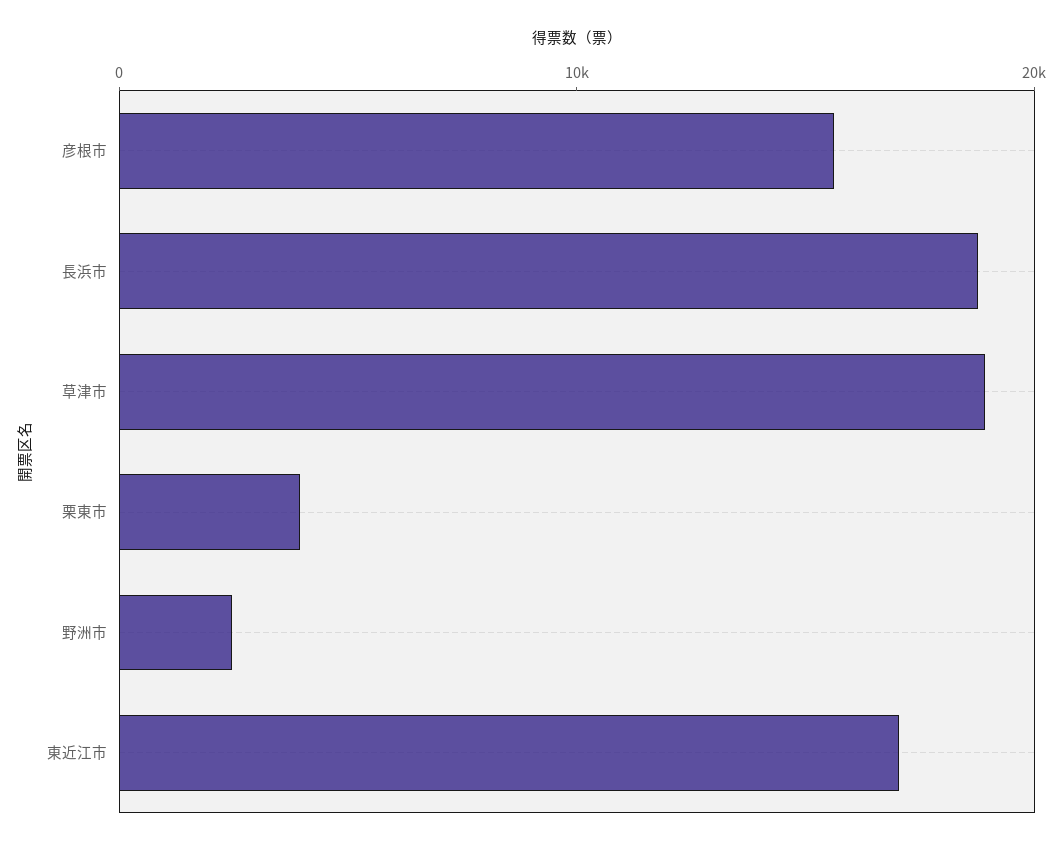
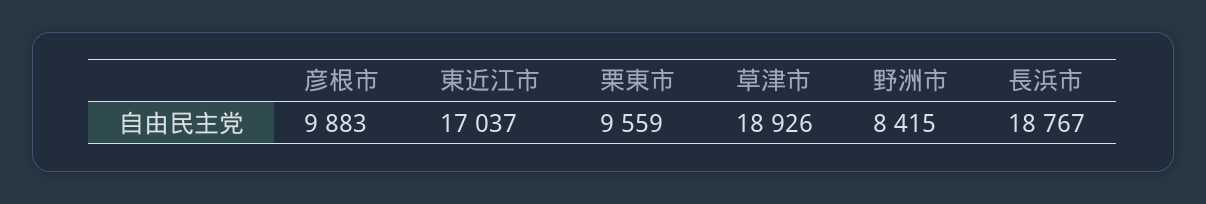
彦根市: 16000 -> 9883
栗東市: 4000 -> 9559
野洲市: 2000 -> 8415

